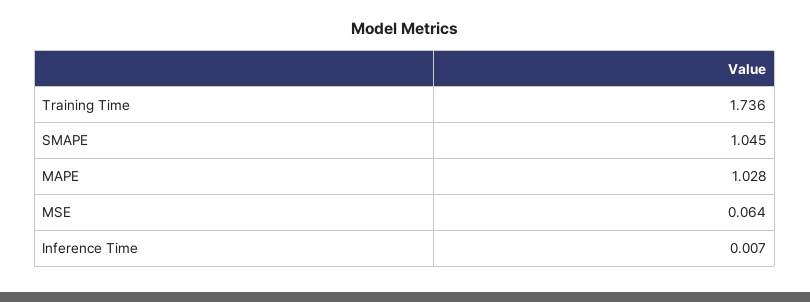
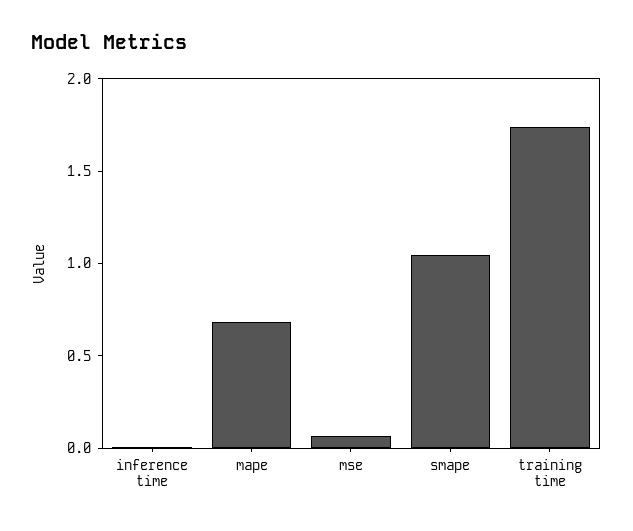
MAPE: 1.028 -> 0.7

